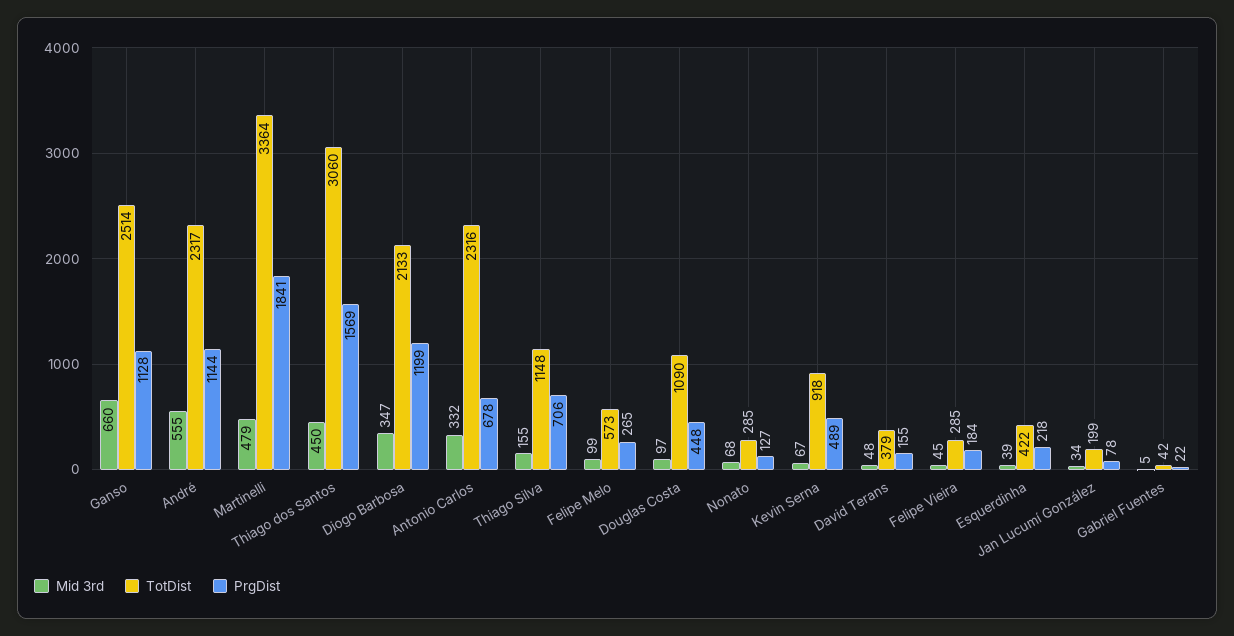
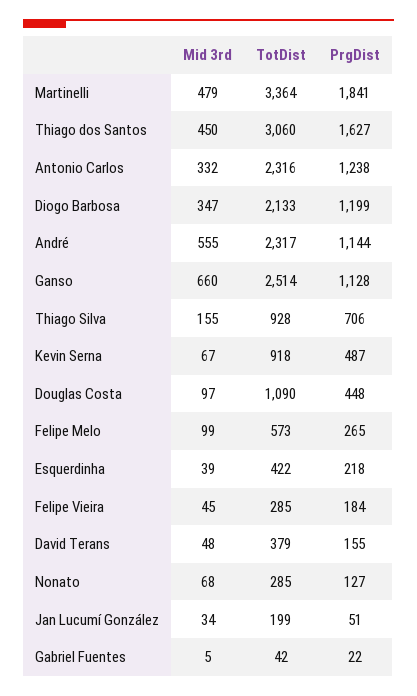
PrgDist, Thiago dos Santos: 1569 -> 1627
PrgDist, Antonio Carlos: 678 -> 1238
TotDist, Thiago Silva: 1148 -> 928
PrgDist, Kevin Serna: 489 -> 487
PrgDist, Jan Lucumí González: 78 -> 51

